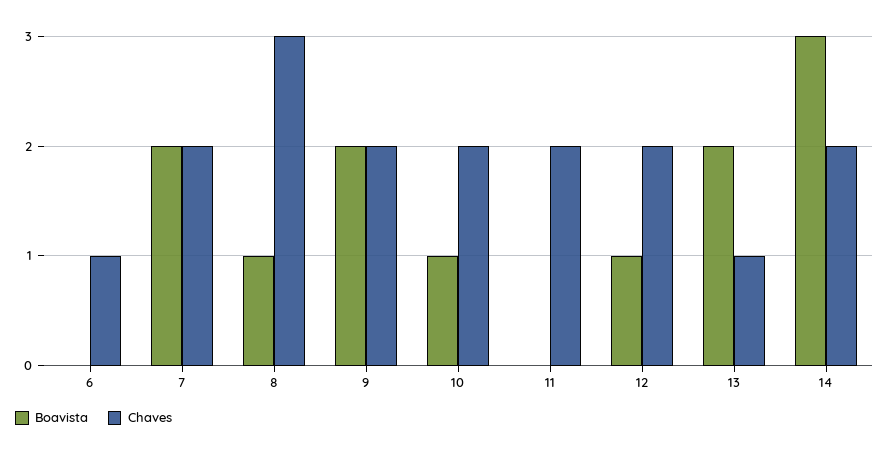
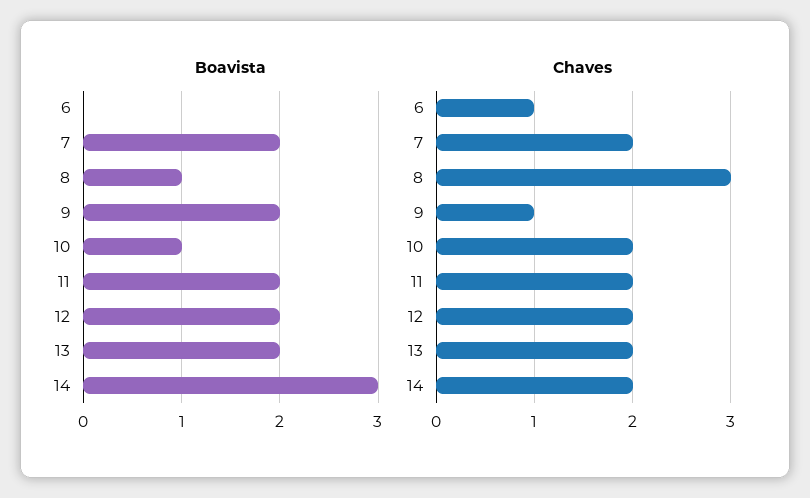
Chaves, 9: 2 -> 1
Boavista, 11: 0 -> 2
Boavista, 12: 1 -> 2
Chaves, 13: 1 -> 2

